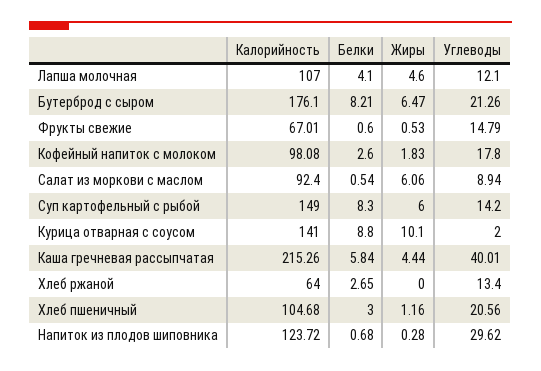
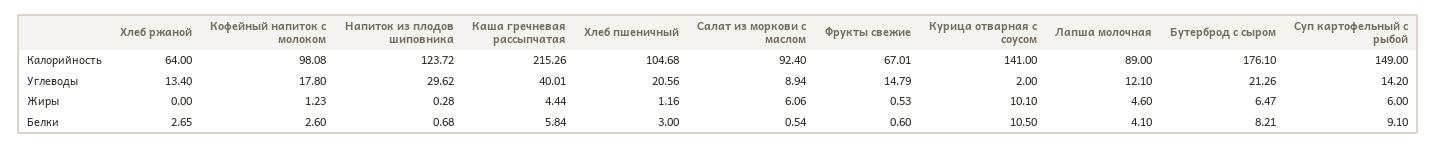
Калорийность, Лапша молочная: 107 -> 89
Жиры, Кофейный напиток с молоком: 1.83 -> 1.23
Белки, Суп картофельный с рыбой: 8.3 -> 9.1
Белки, Курица отварная с соусом: 8.8 -> 10.5

